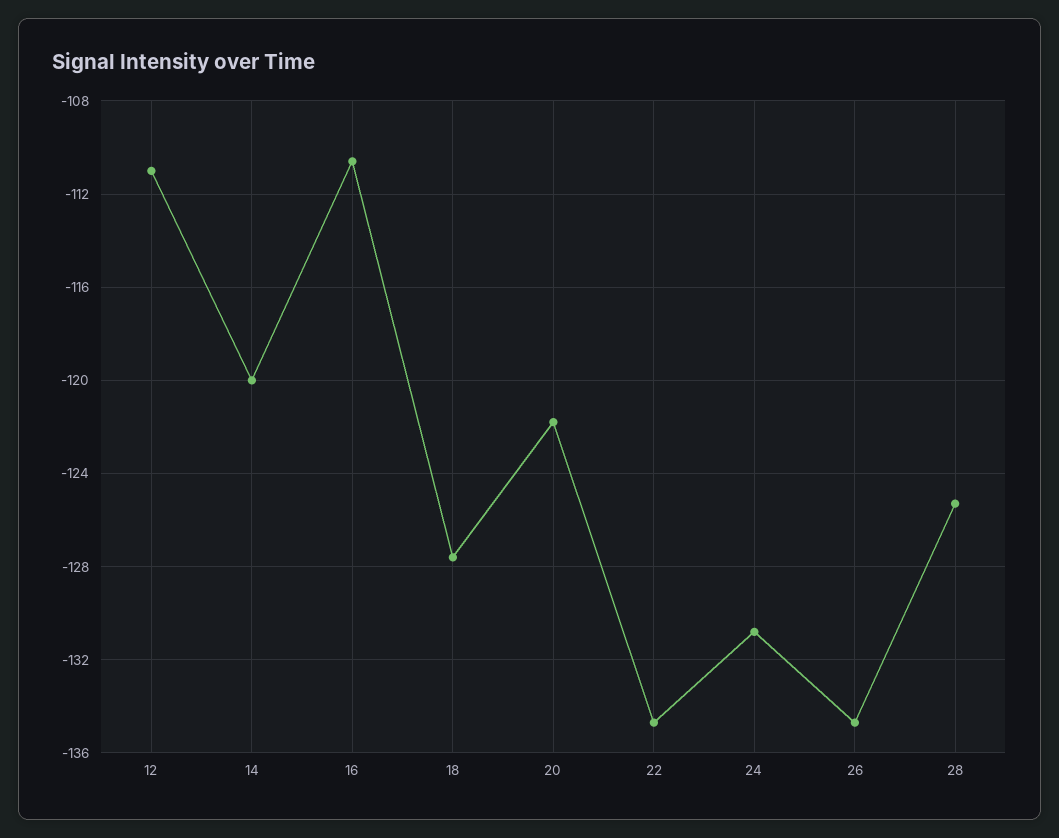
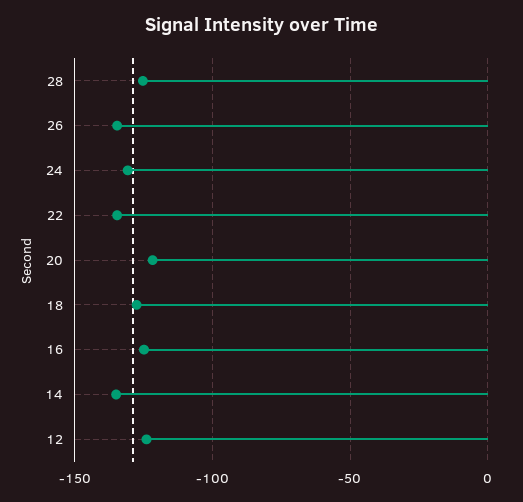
12: -111 -> -125
14: -120 -> -135
16: -110.5 -> -125

